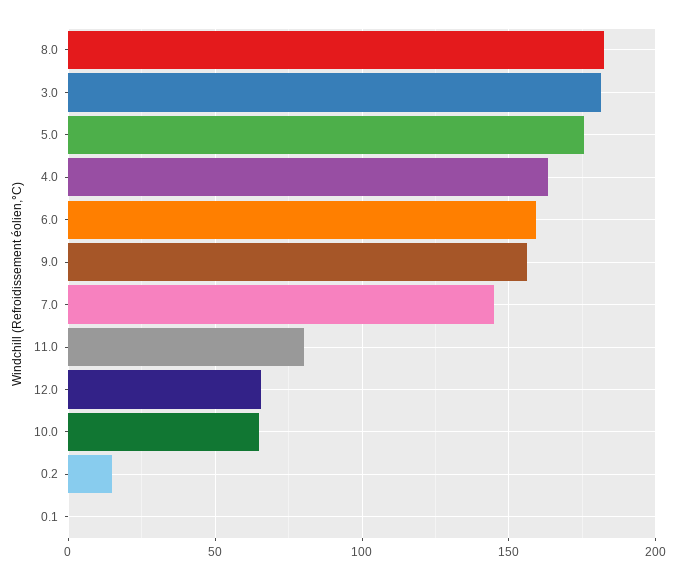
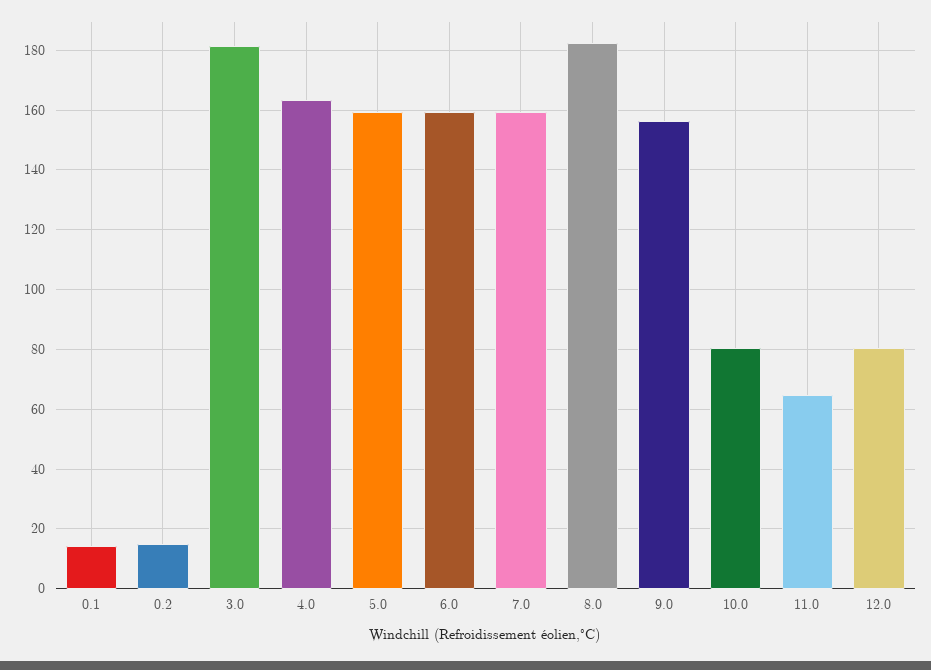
5.0: 175 -> 160
7.0: 145 -> 160
11.0: 80 -> 65
12.0: 65 -> 80
10.0: 65 -> 80
0.1: 0 -> 15

